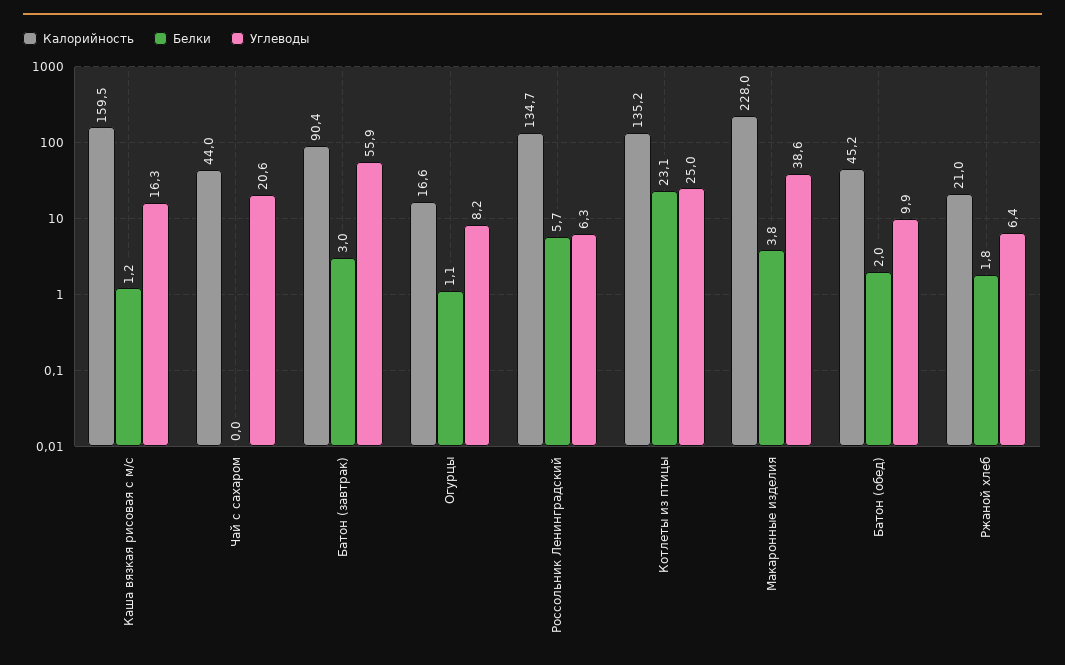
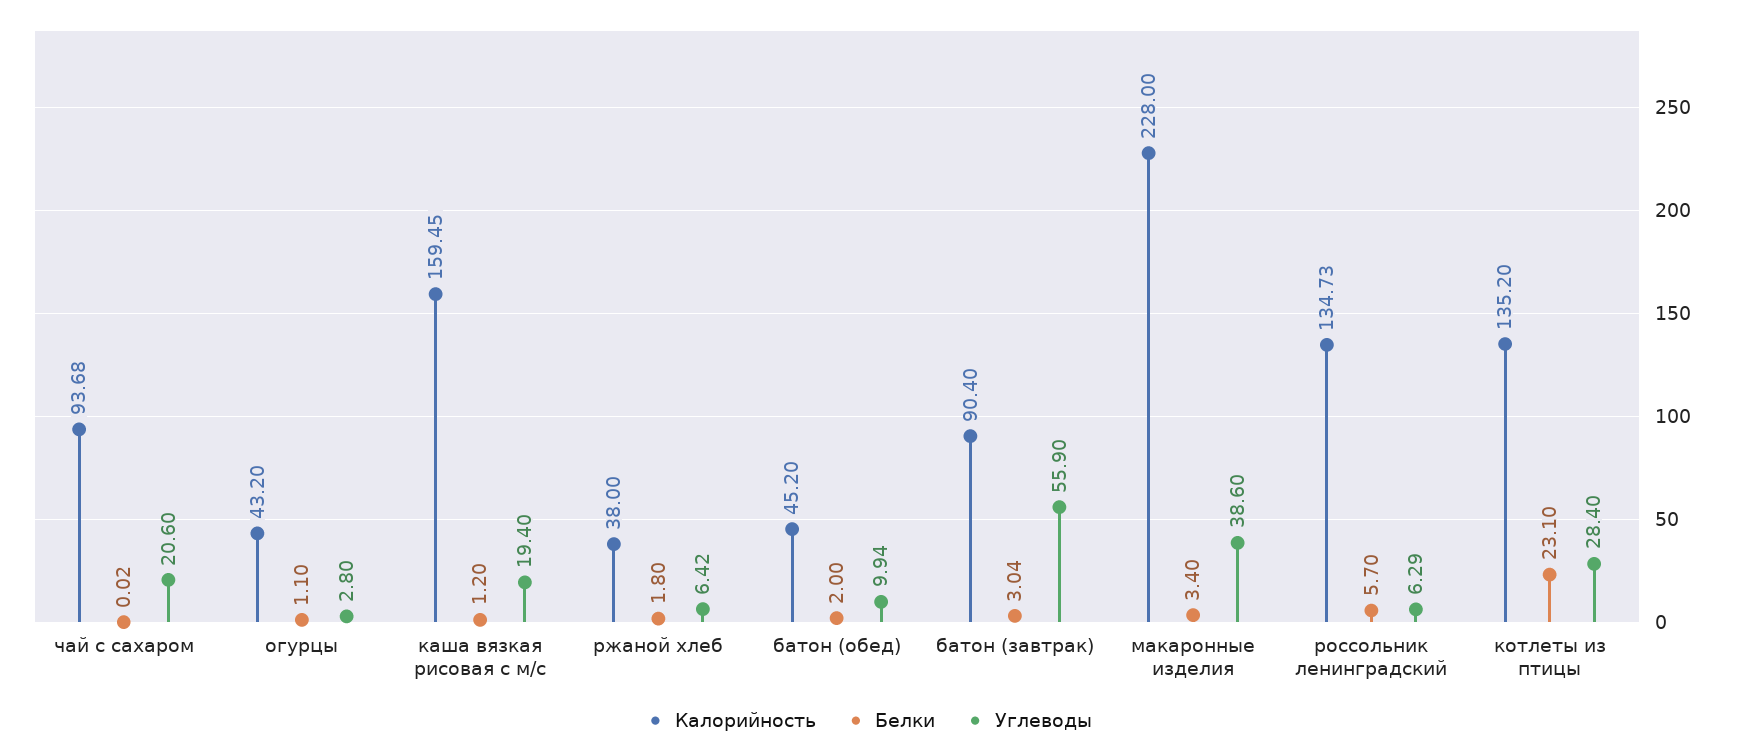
Углеводы, Каша вязкая рисовая с м/с: 16.3 -> 19.4
Калорийность, Чай с сахаром: 44 -> 93.68
Калорийность, Огурцы: 16.6 -> 43.2
Углеводы, Огурцы: 8.2 -> 2.8
Углеводы, Котлеты из птицы: 25 -> 28.4
Белки, Макаронные изделия: 3.8 -> 3.4
Калорийность, Ржаной хлеб: 21 -> 38

